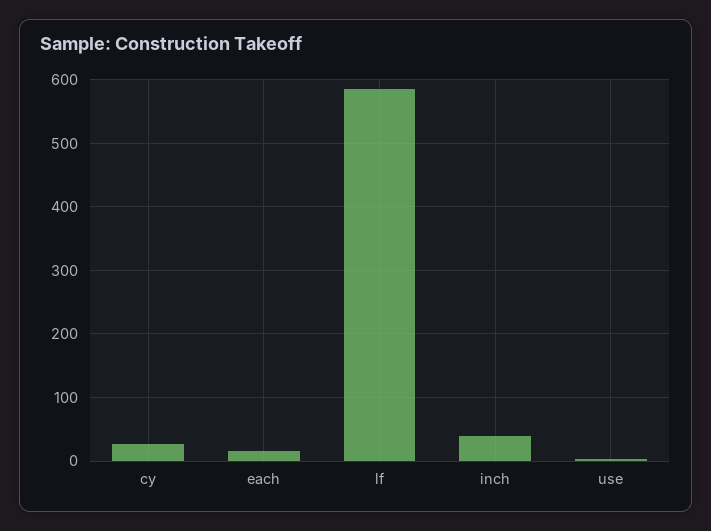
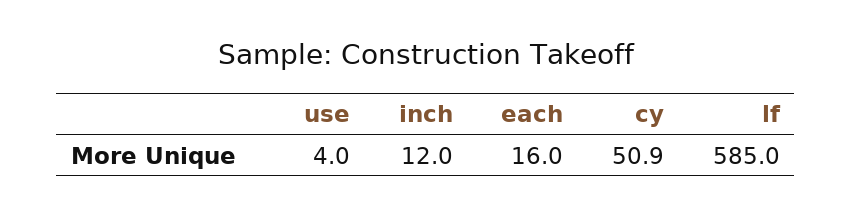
cy: 30 -> 50.9
inch: 40 -> 12

